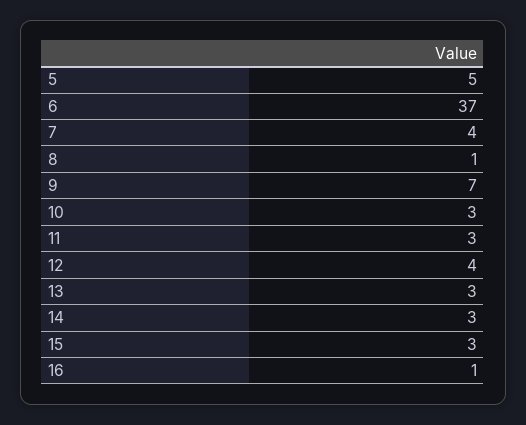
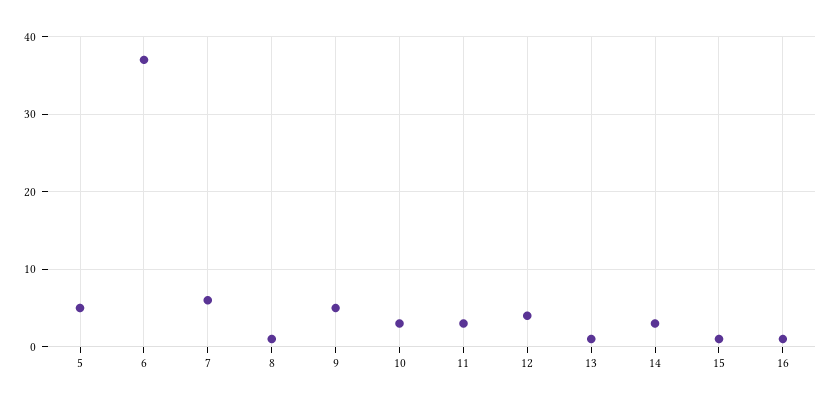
7: 4 -> 6
9: 7 -> 5
13: 3 -> 1
15: 3 -> 1

